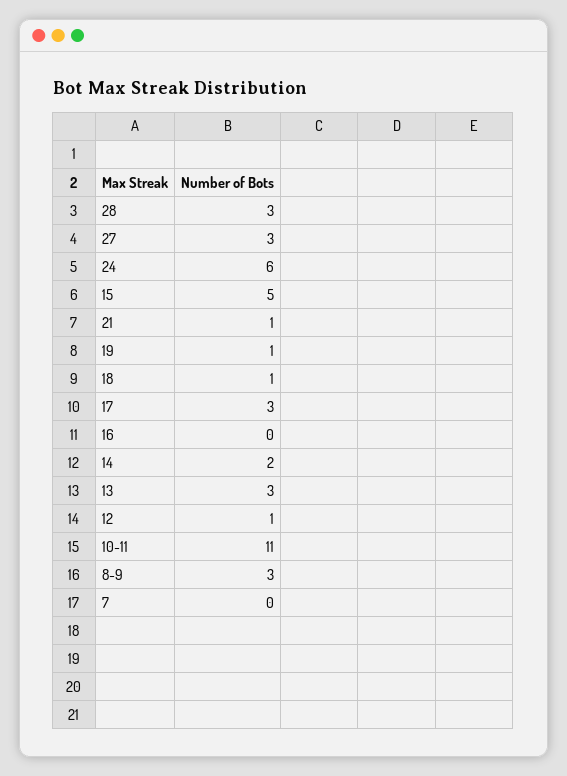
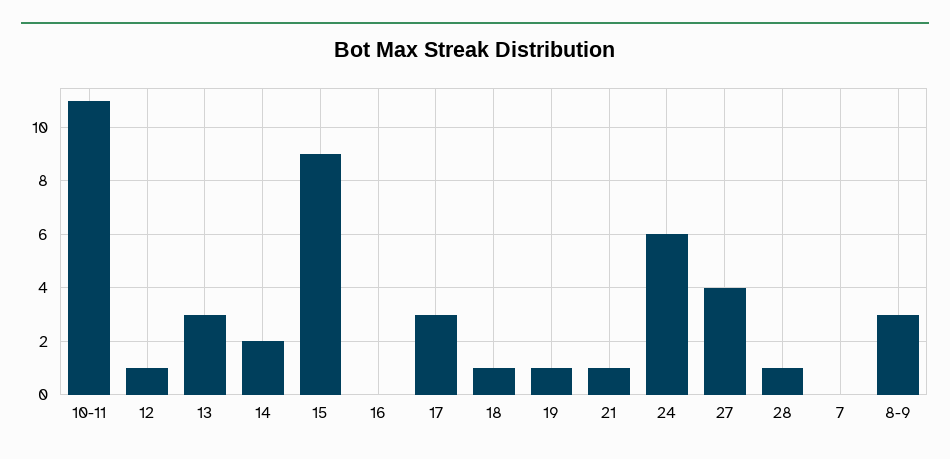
28: 3 -> 1
27: 3 -> 4
15: 5 -> 9

